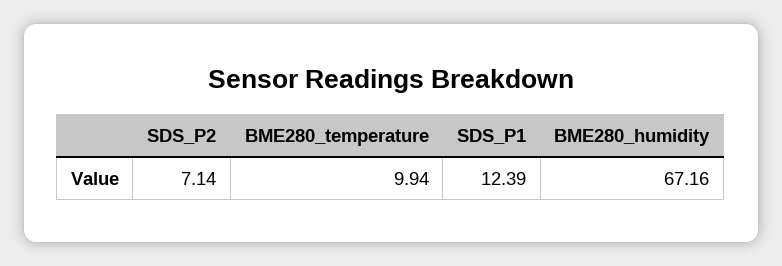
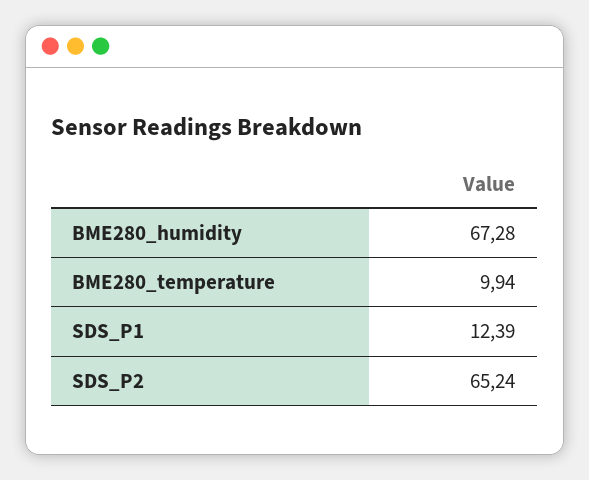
SDS_P2: 7.14 -> 65.24
BME280_humidity: 67.16 -> 67.28

